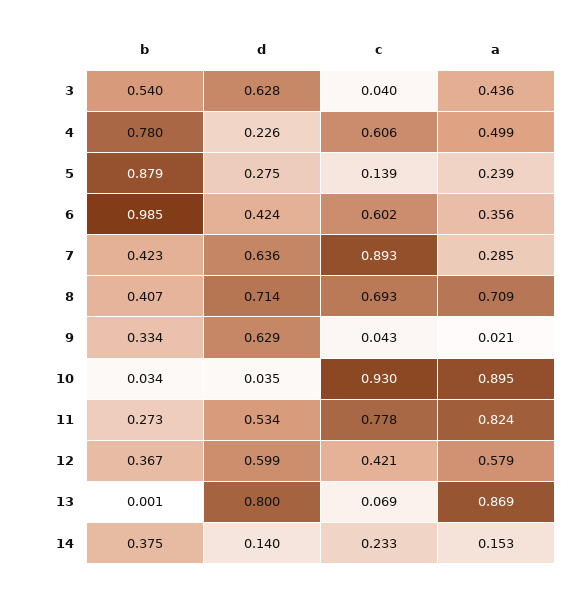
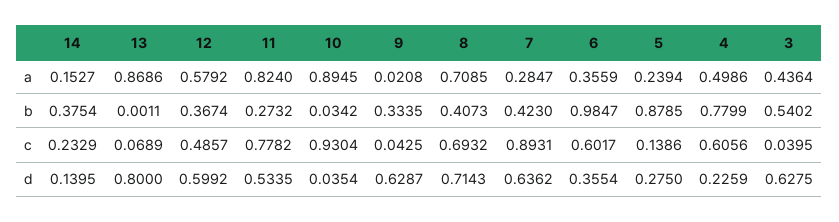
d, 6: 0.424 -> 0.3554
c, 12: 0.421 -> 0.4857

